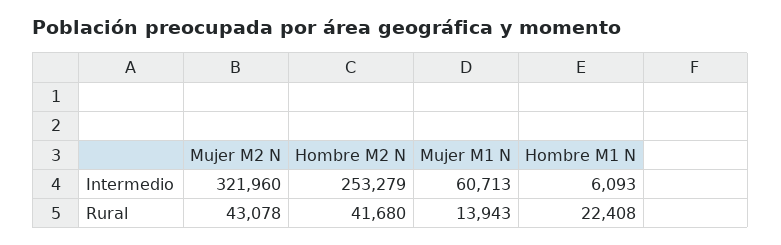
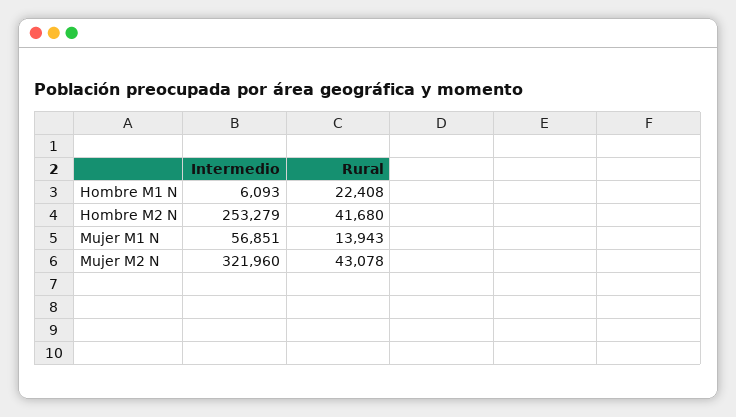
Mujer M1 N, Intermedio: 60713 -> 56851

